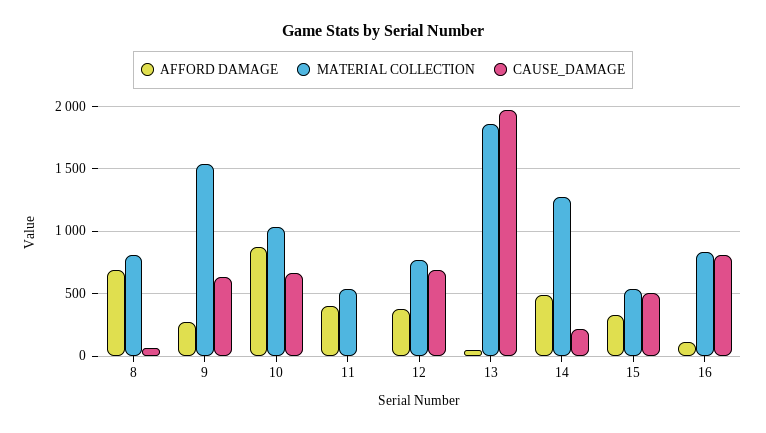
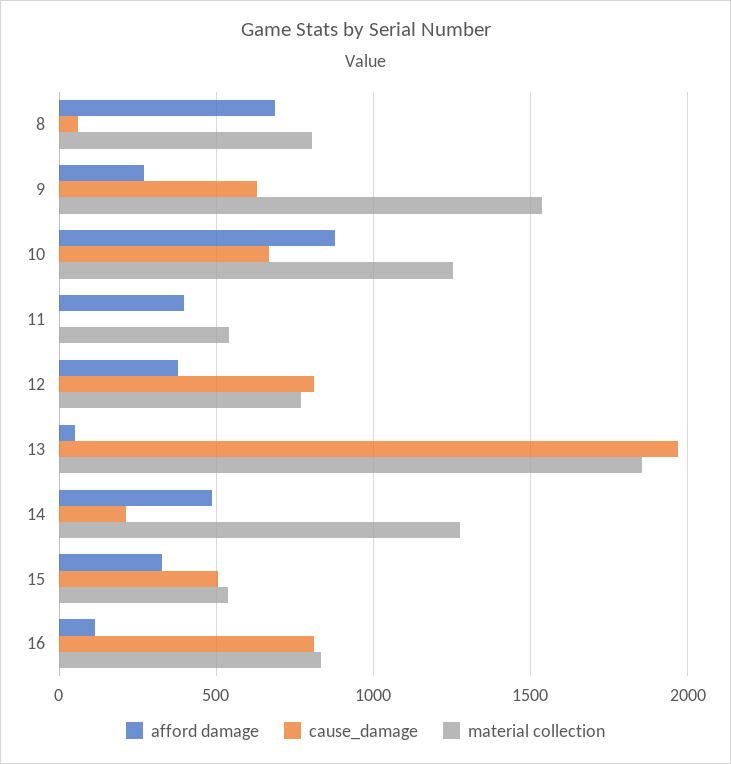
MATERIAL COLLECTION, 10: 1050 -> 1250
CAUSE_DAMAGE, 12: 700 -> 800

